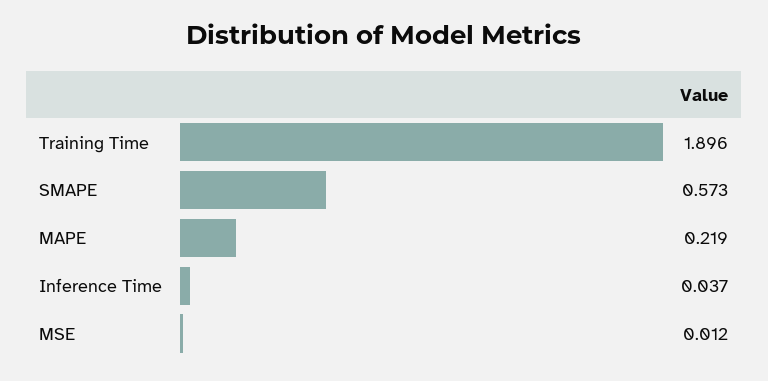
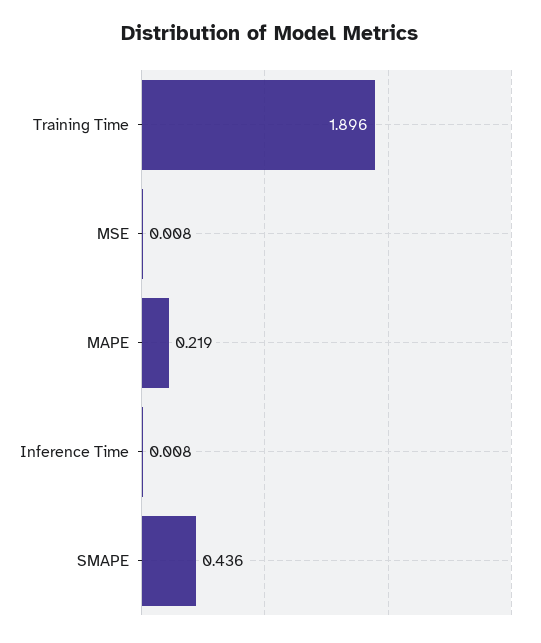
SMAPE: 0.573 -> 0.436
Inference Time: 0.037 -> 0.008
MSE: 0.012 -> 0.008

